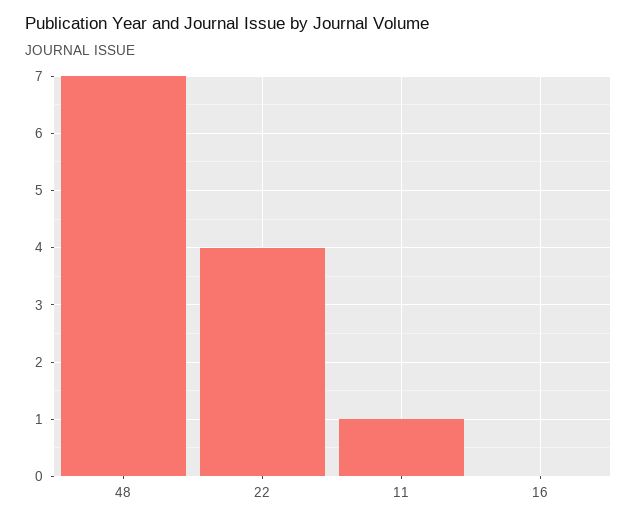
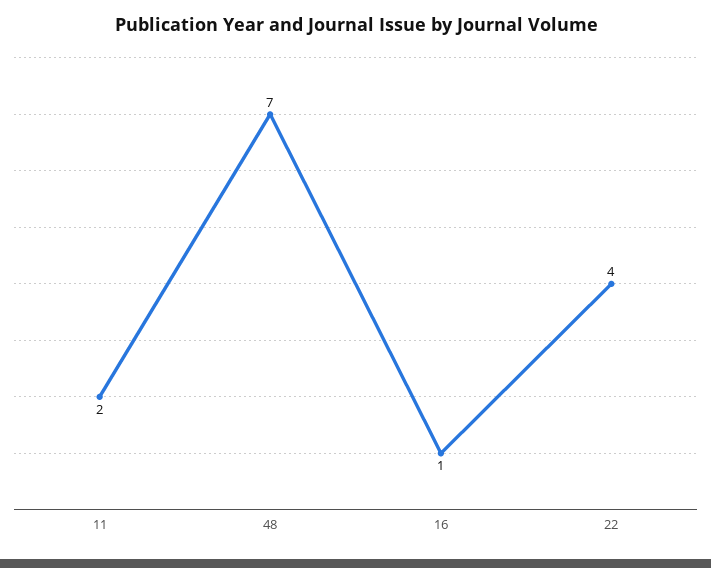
11: 1 -> 2
16: 0 -> 1

